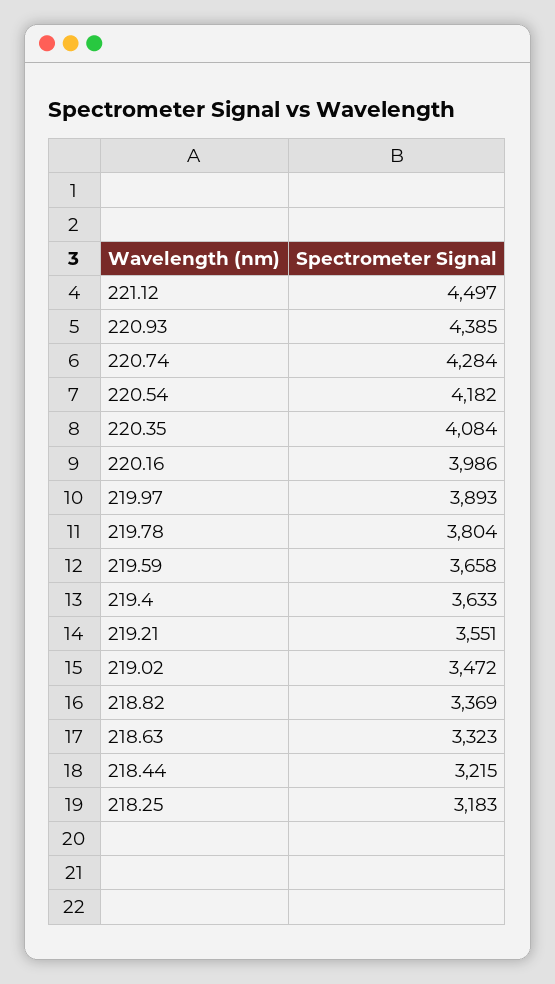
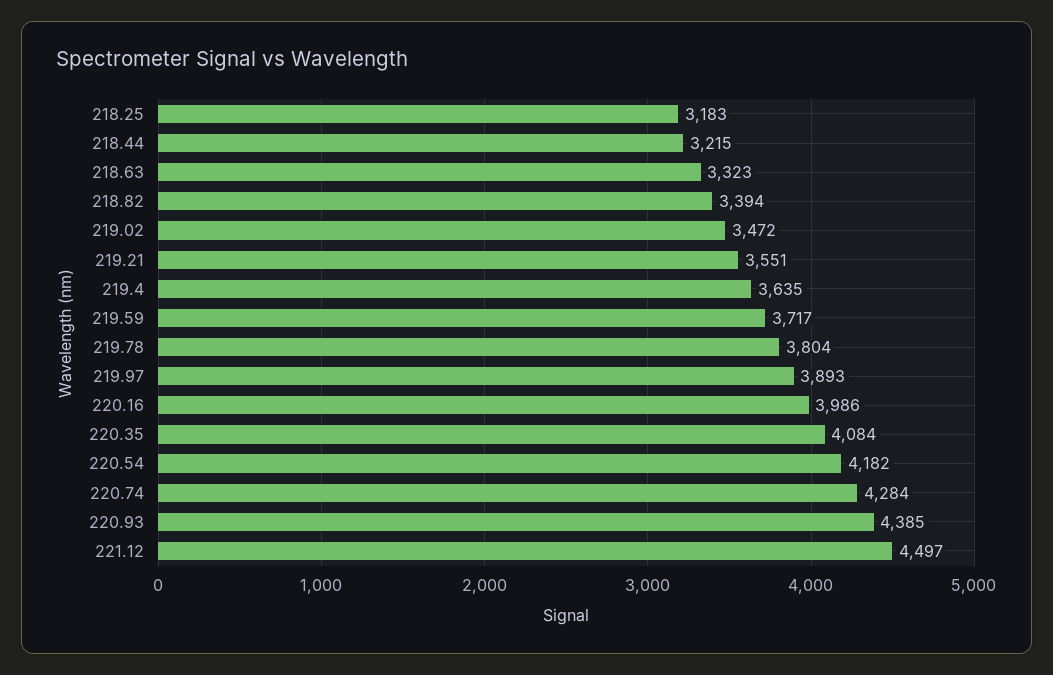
219.59: 3658 -> 3717
219.4: 3633 -> 3635
218.82: 3369 -> 3394

